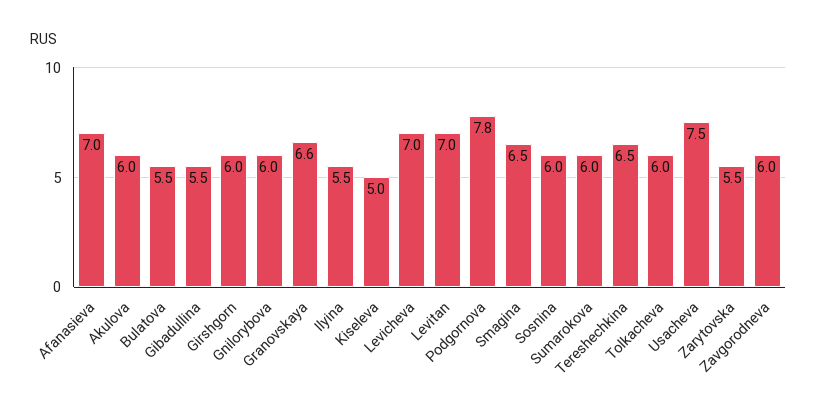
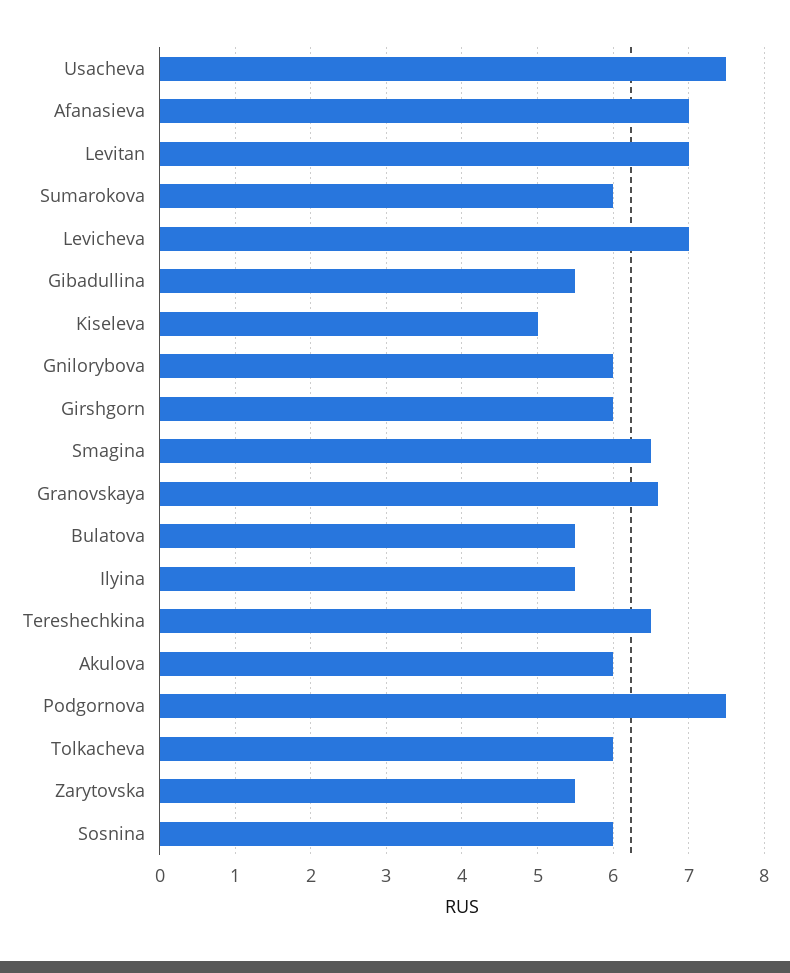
Podgornova: 7.8 -> 7.5
Zavgorodneva: 6 -> none

